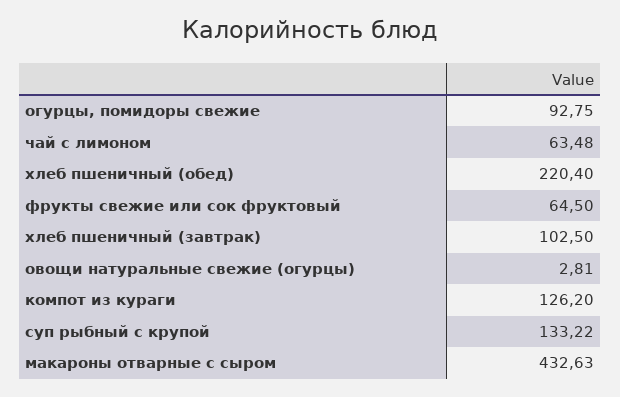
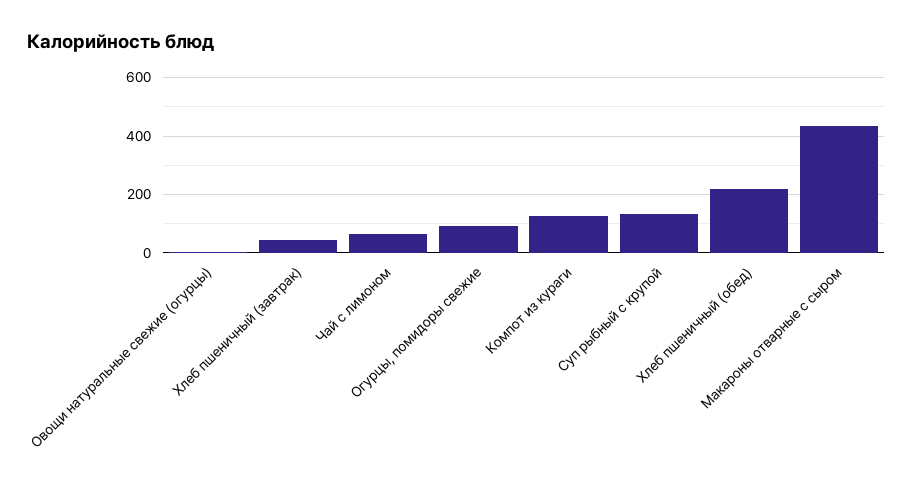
фрукты свежие или сок фруктовый: 64.5 -> none
хлеб пшеничный (завтрак): 102.5 -> 50

